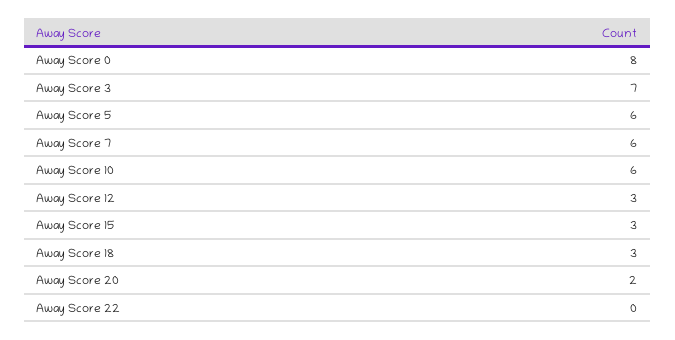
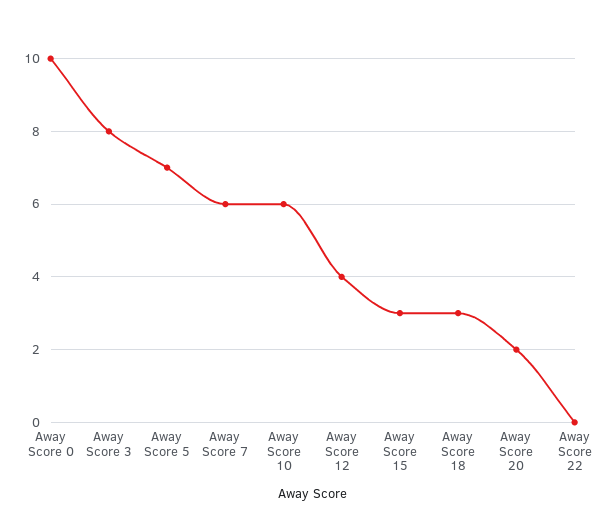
Away Score 0: 8 -> 10
Away Score 3: 7 -> 8
Away Score 5: 6 -> 7
Away Score 12: 3 -> 4

